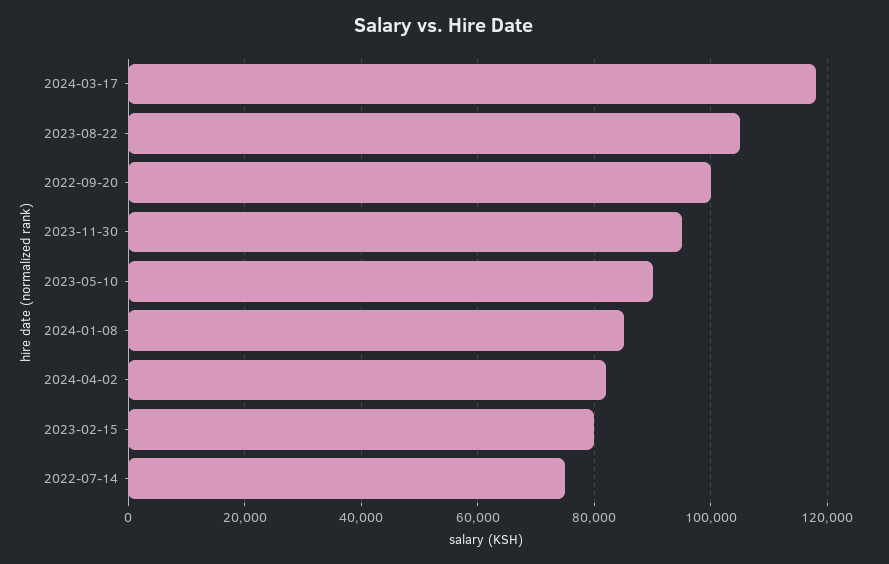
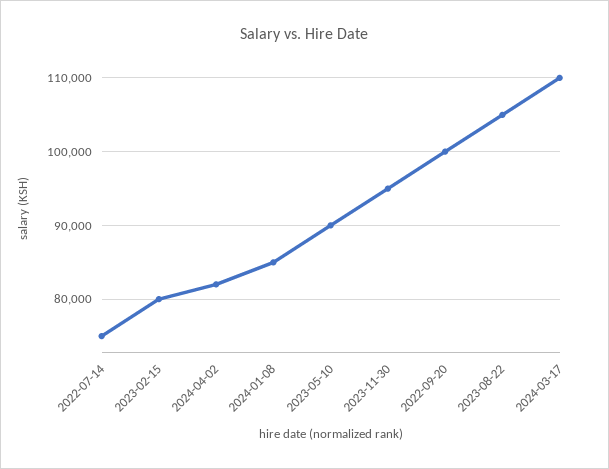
2024-03-17: 118000 -> 110000

